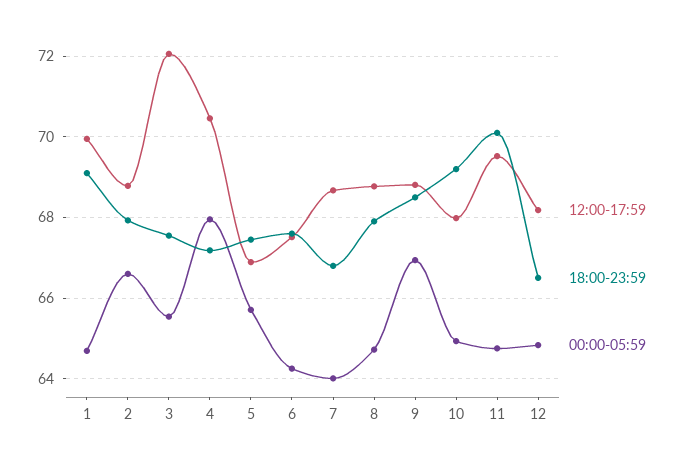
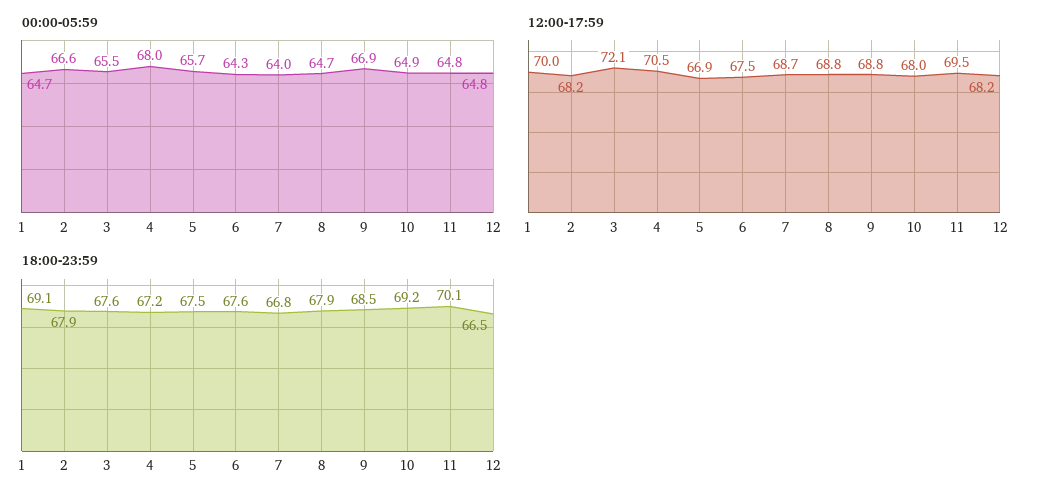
12:00-17:59, 2: 68.8 -> 68.2

